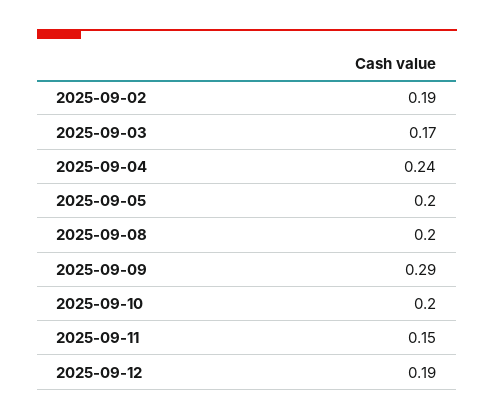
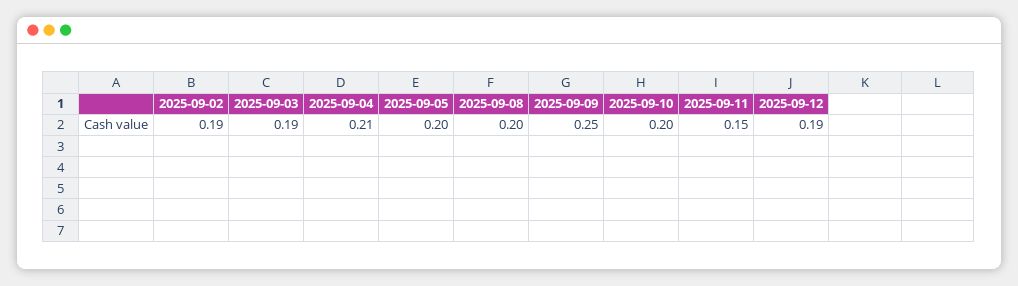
2025-09-03: 0.17 -> 0.19
2025-09-04: 0.24 -> 0.21
2025-09-09: 0.29 -> 0.25

